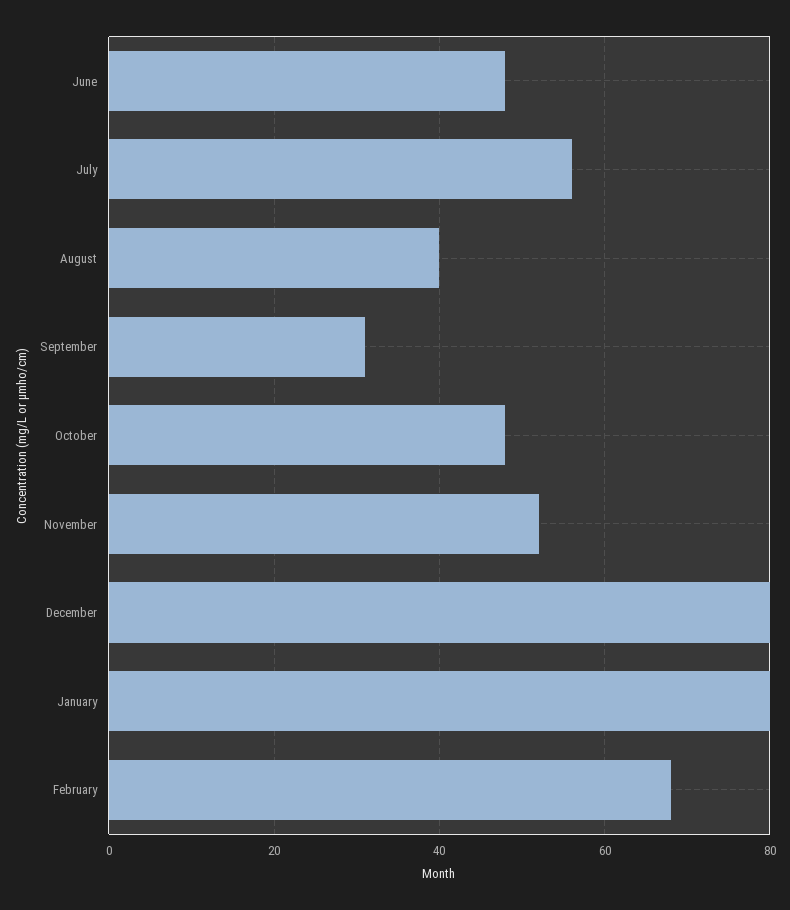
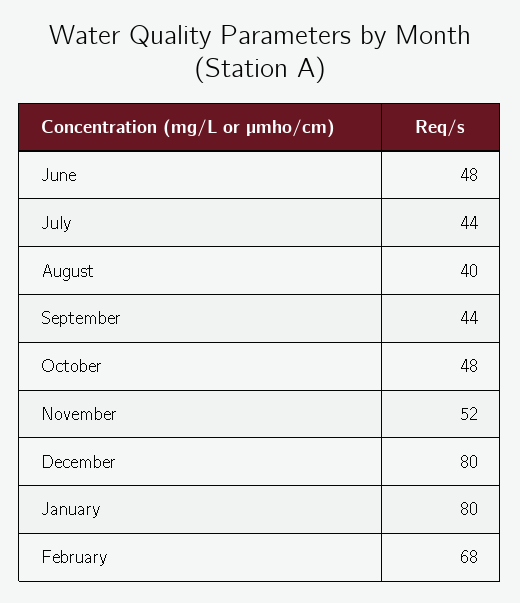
July: 55 -> 44
September: 30 -> 44

